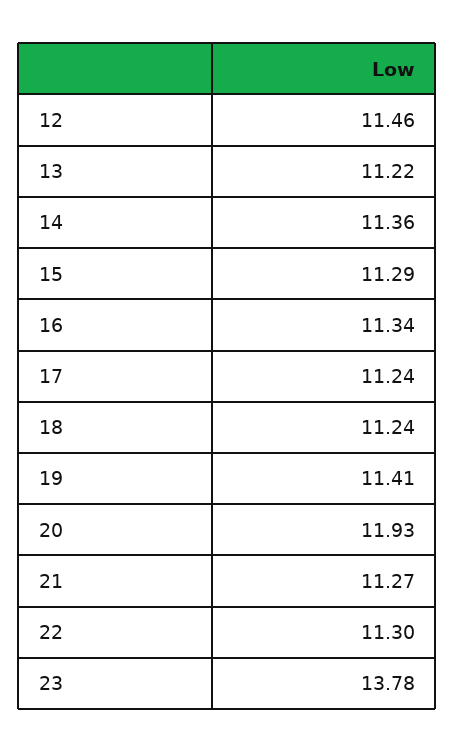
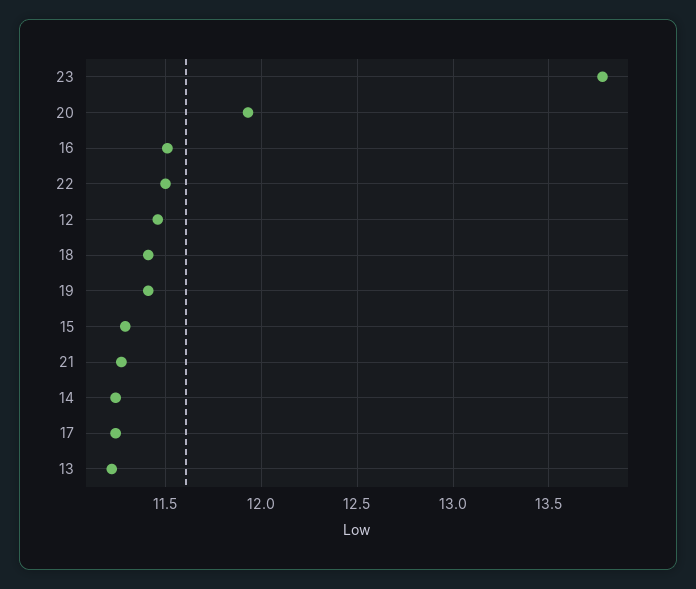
14: 11.36 -> 11.25
16: 11.34 -> 11.5
18: 11.24 -> 11.4
22: 11.3 -> 11.5

